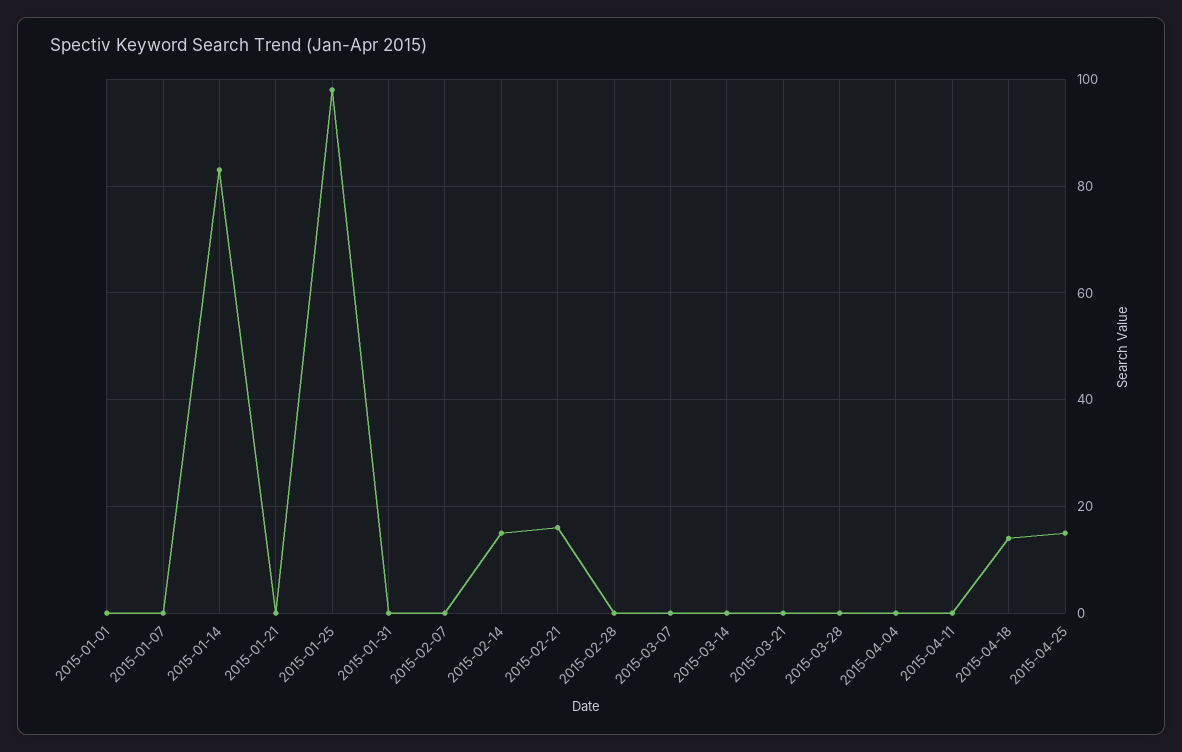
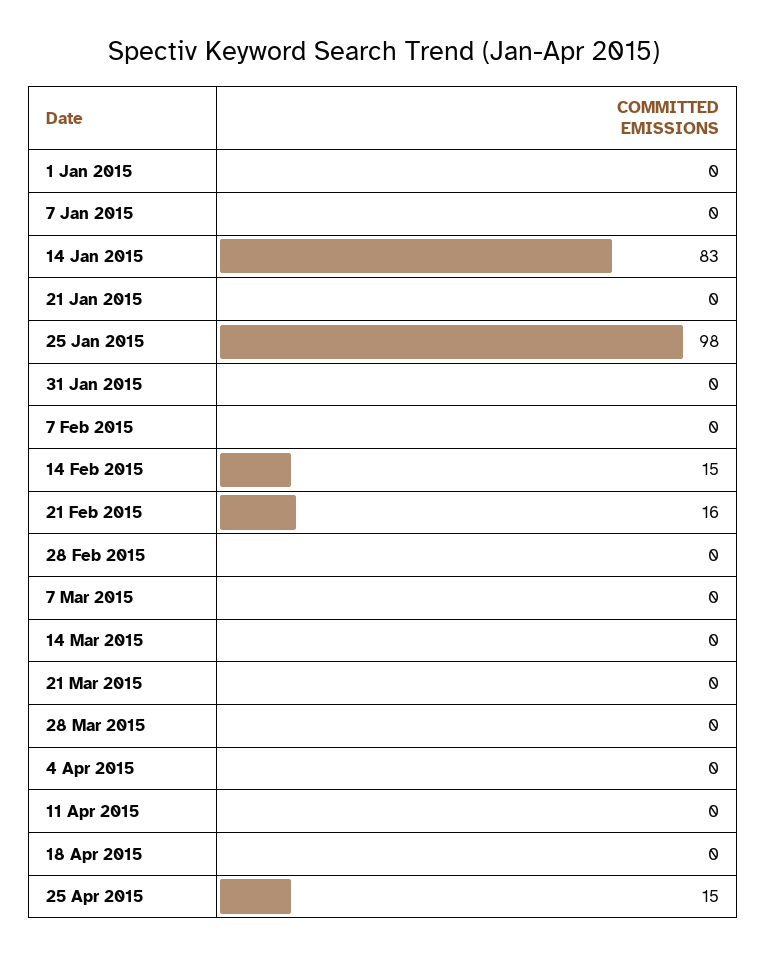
2015-04-18: 15 -> 0

